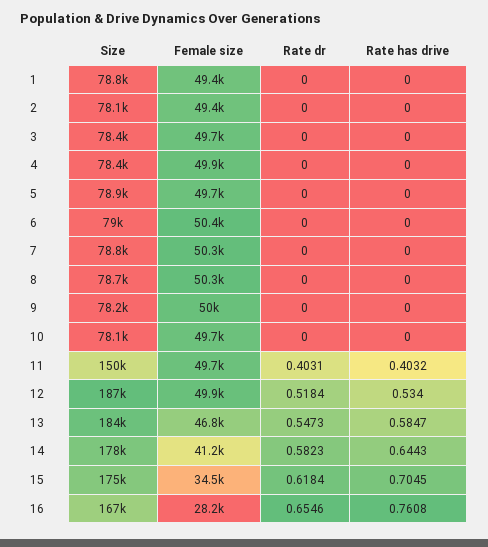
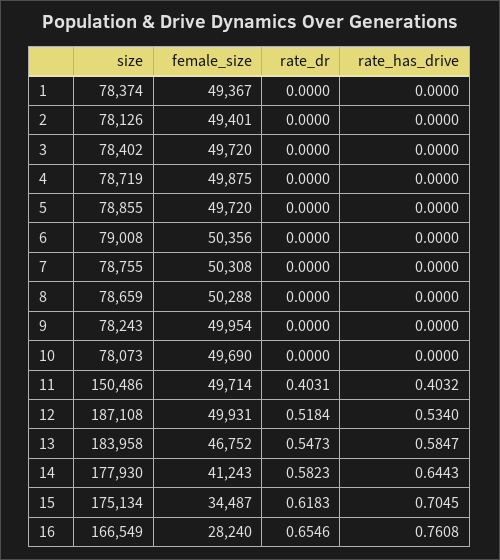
Size, 1: 78800 -> 78374
Size, 4: 78400 -> 78719
Rate dr, 15: 0.6184 -> 0.6183

